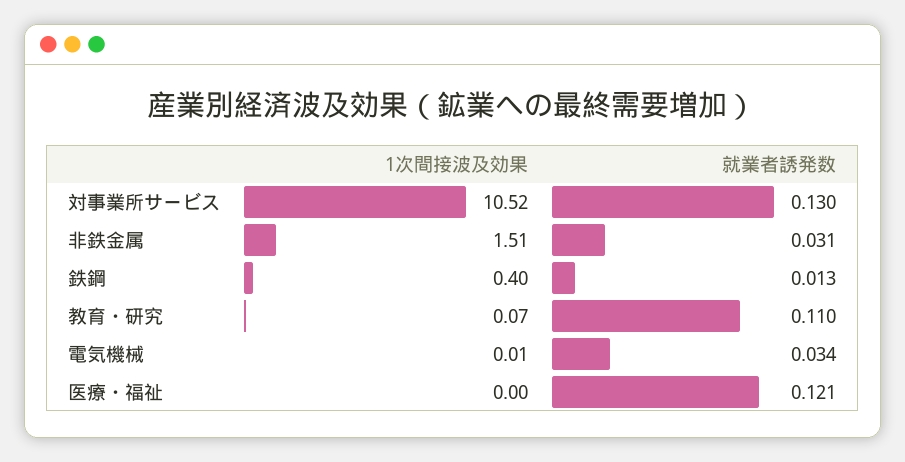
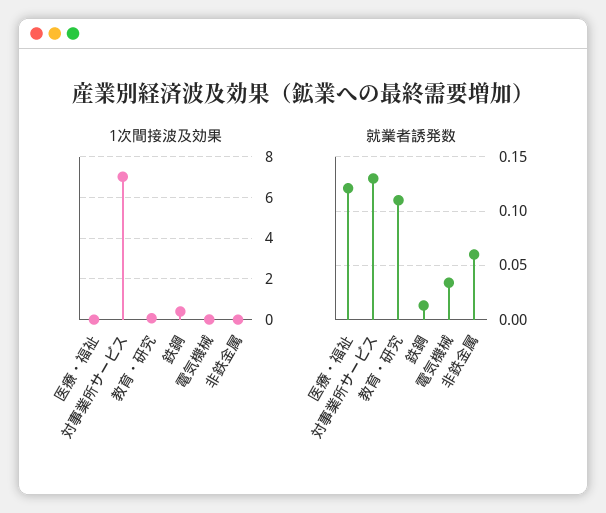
1次間接波及効果, 対事業所サービス: 10.52 -> 7
1次間接波及効果, 非鉄金属: 1.51 -> 0
就業者誘発数, 非鉄金属: 0.031 -> 0.06

